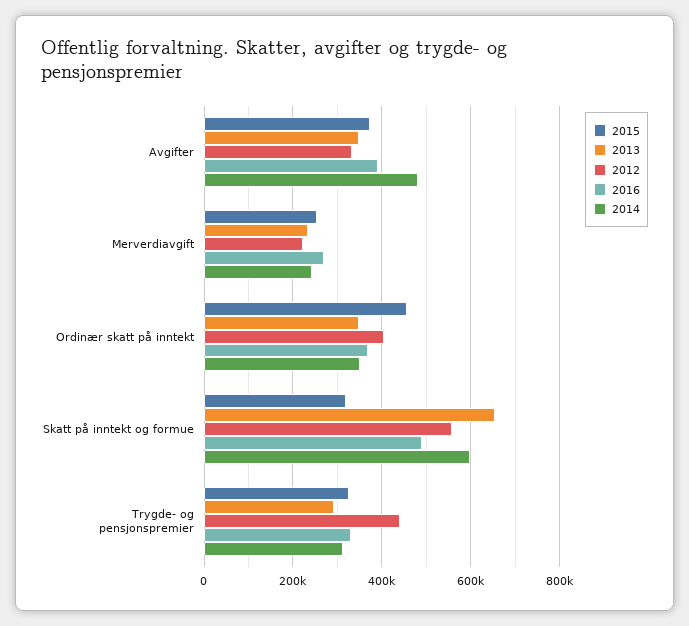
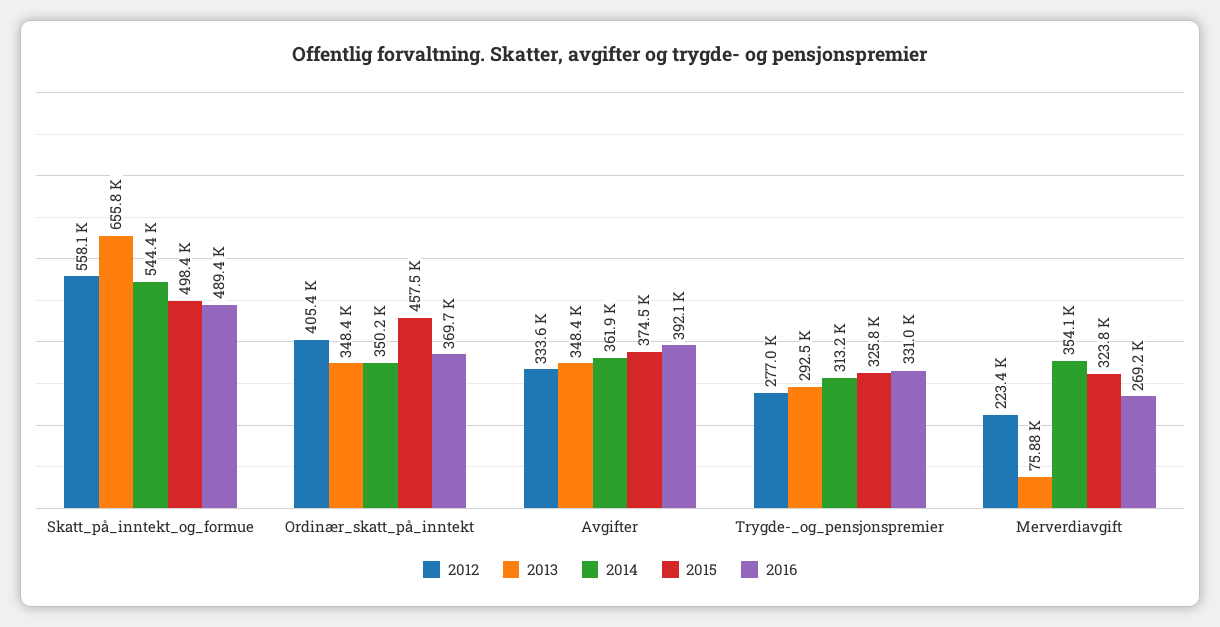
2014, Avgifter: 480000 -> 361900
2015, Merverdiavgift: 260000 -> 323800
2013, Merverdiavgift: 240000 -> 75880
2014, Merverdiavgift: 240000 -> 354100
2015, Skatt på inntekt og formue: 320000 -> 498400
2014, Skatt på inntekt og formue: 600000 -> 544400
2012, Trygde- og pensjonspremier: 440000 -> 277000

